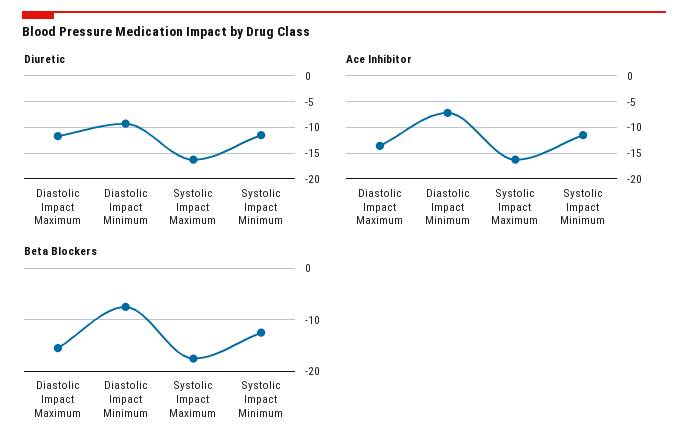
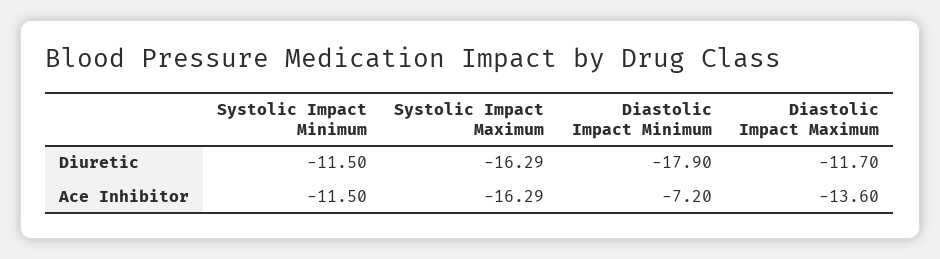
Diuretic, Diastolic Impact Minimum: -10 -> -17.9
Beta Blockers, Diastolic Impact Maximum: -16 -> none
Beta Blockers, Diastolic Impact Minimum: -8 -> none
Beta Blockers, Systolic Impact Maximum: -18 -> none
Beta Blockers, Systolic Impact Minimum: -12 -> none

